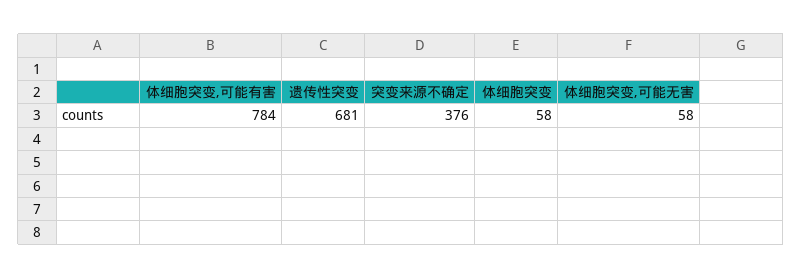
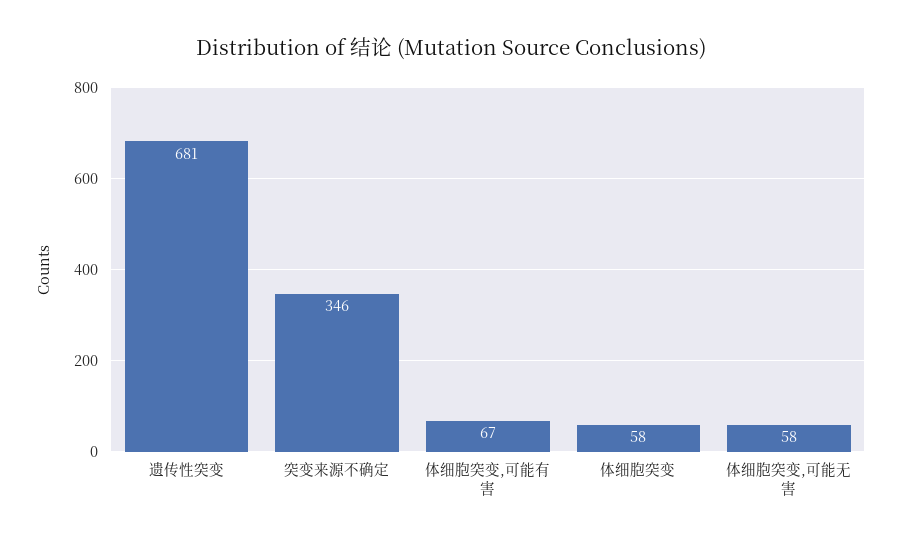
体细胞突变,可能有害: 784 -> 67
突变来源不确定: 376 -> 346

